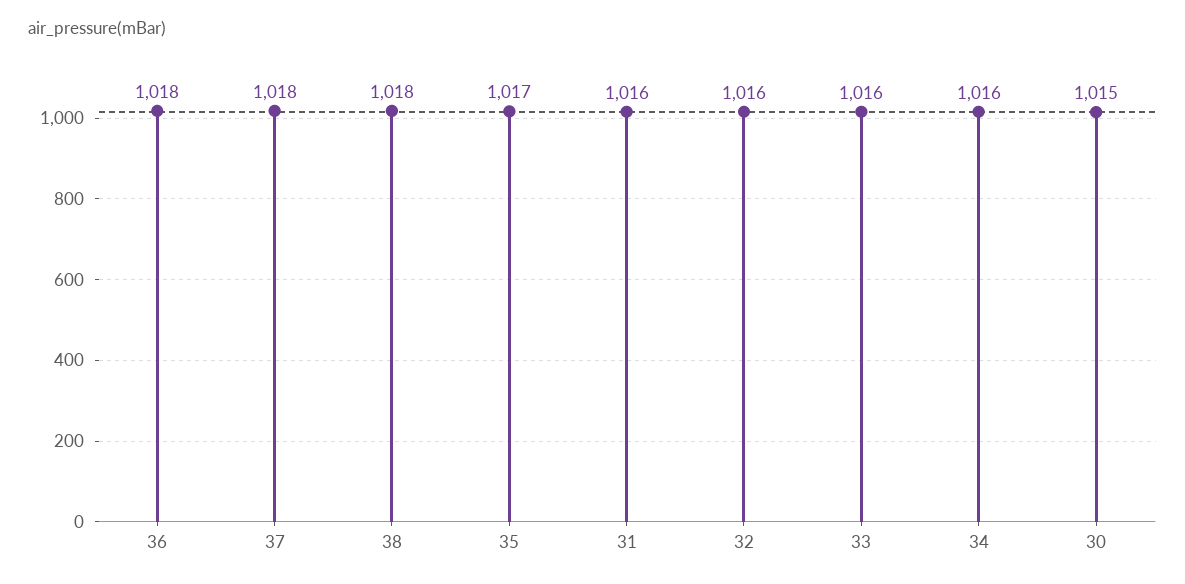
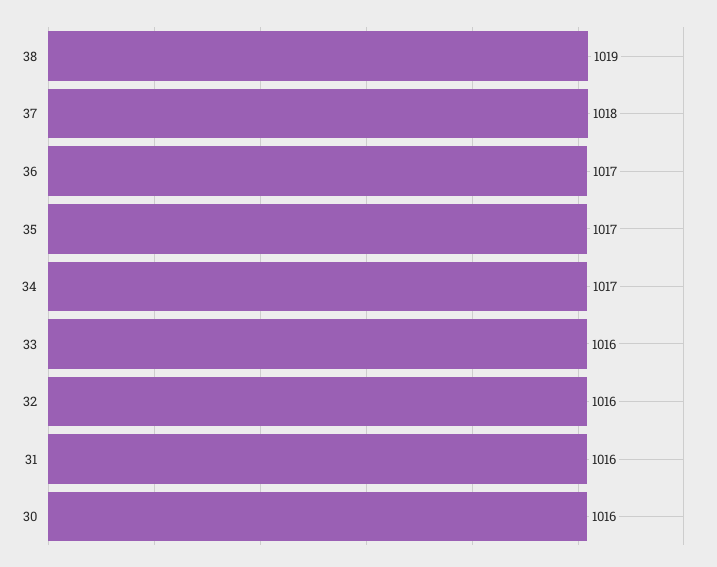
36: 1018 -> 1017
38: 1018 -> 1019
34: 1016 -> 1017
30: 1015 -> 1016

